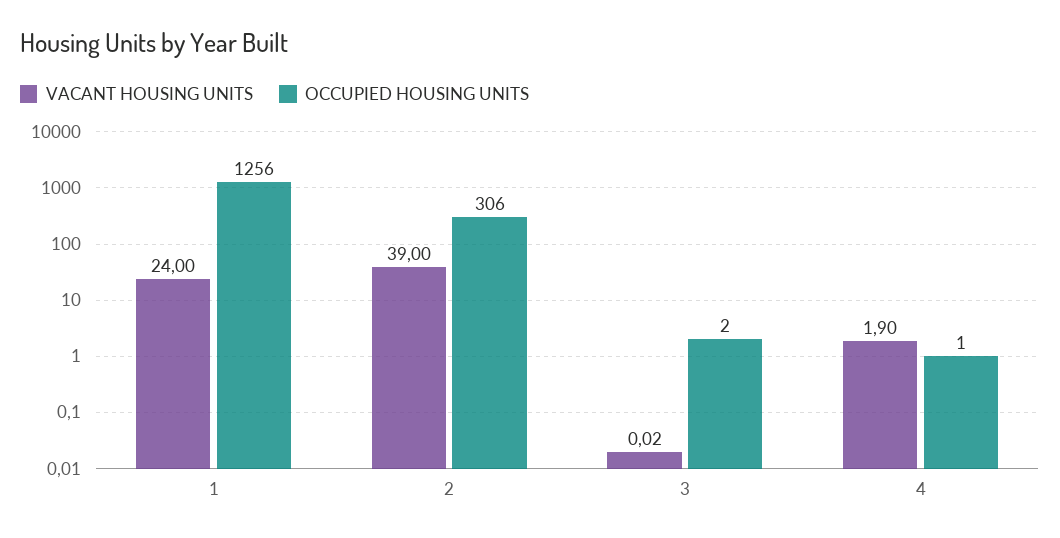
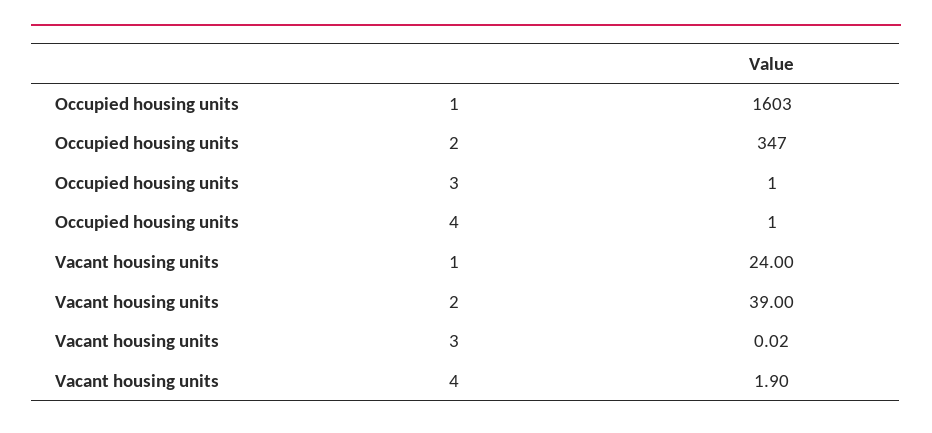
OCCUPIED HOUSING UNITS, 1: 1256 -> 1603
OCCUPIED HOUSING UNITS, 2: 306 -> 347
OCCUPIED HOUSING UNITS, 3: 2 -> 1

